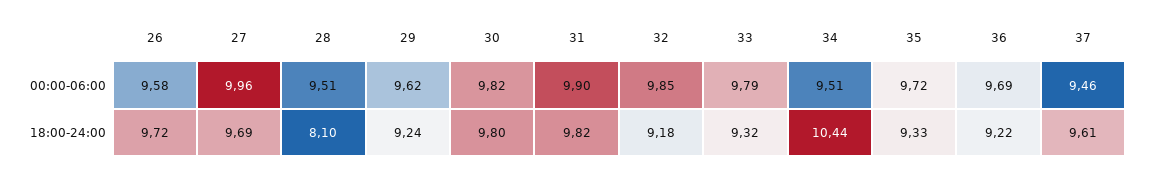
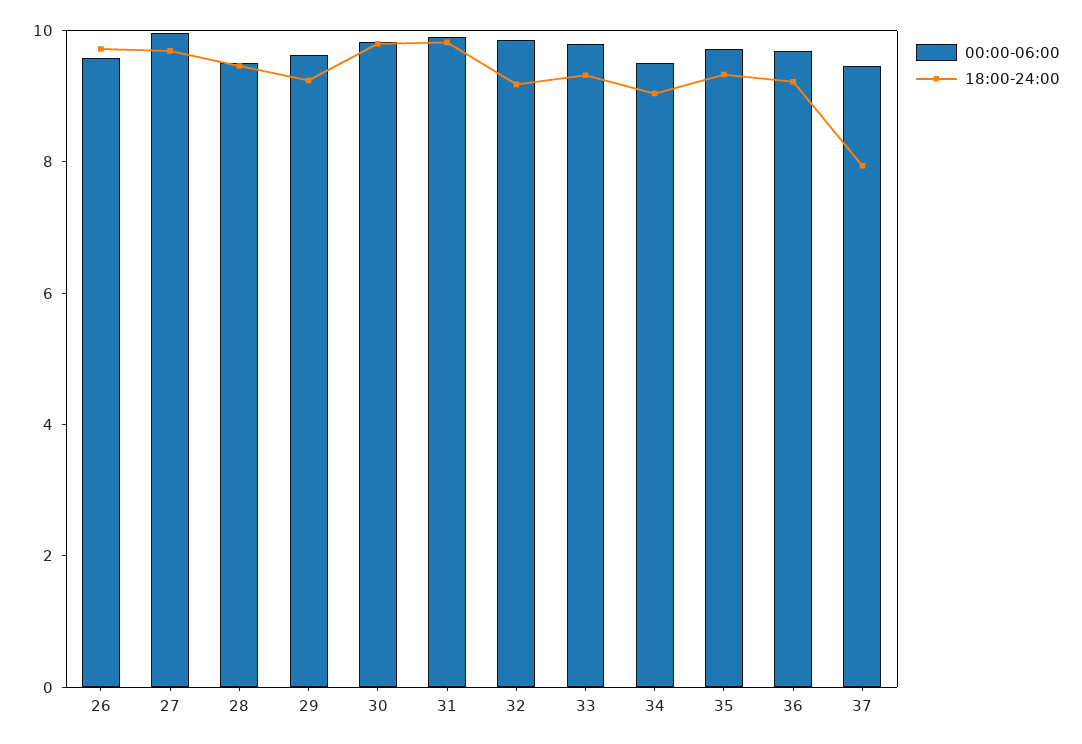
18:00-24:00, 28: 8.1 -> 9.5
18:00-24:00, 34: 10.44 -> 9
18:00-24:00, 37: 9.61 -> 8

